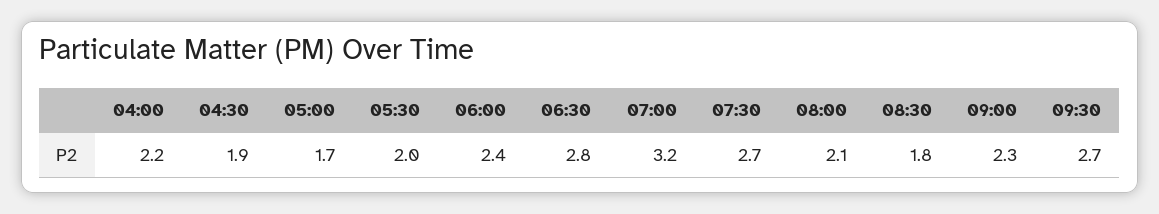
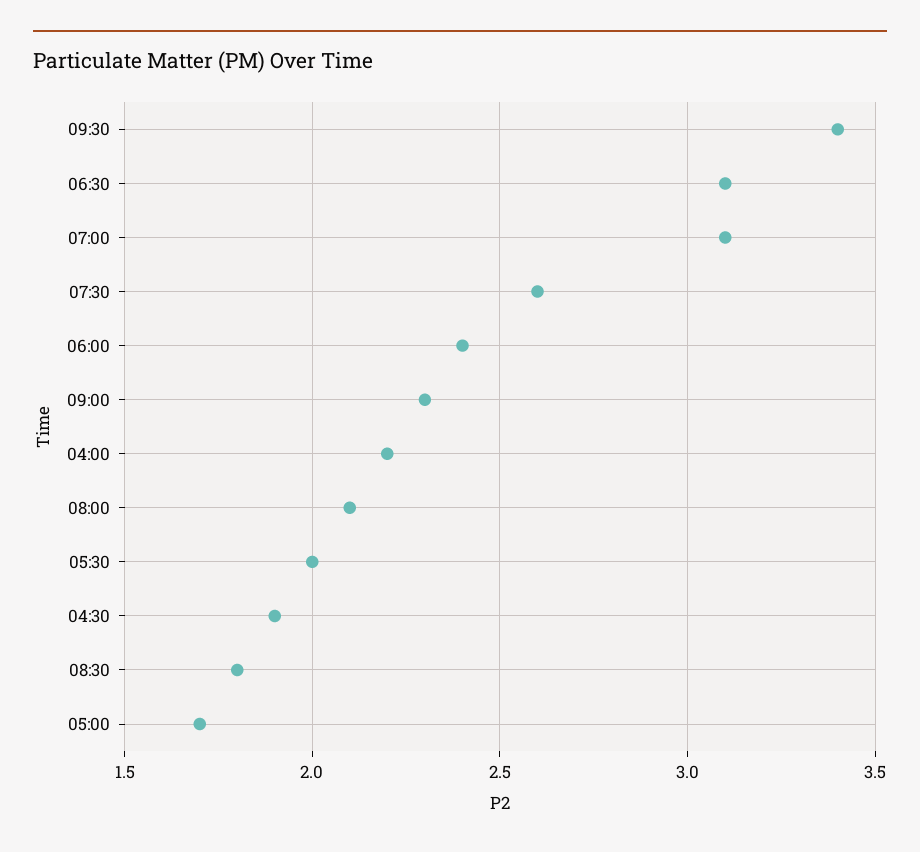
06:30: 2.8 -> 3.1
07:00: 3.2 -> 3.1
07:30: 2.7 -> 2.6
09:30: 2.7 -> 3.4

